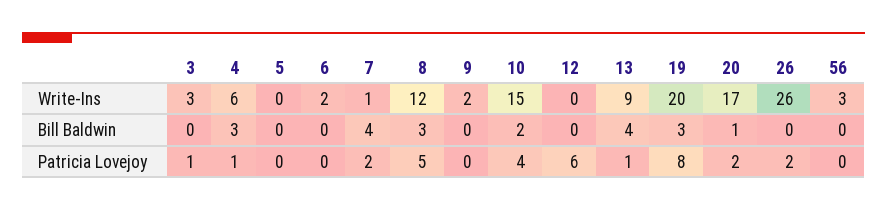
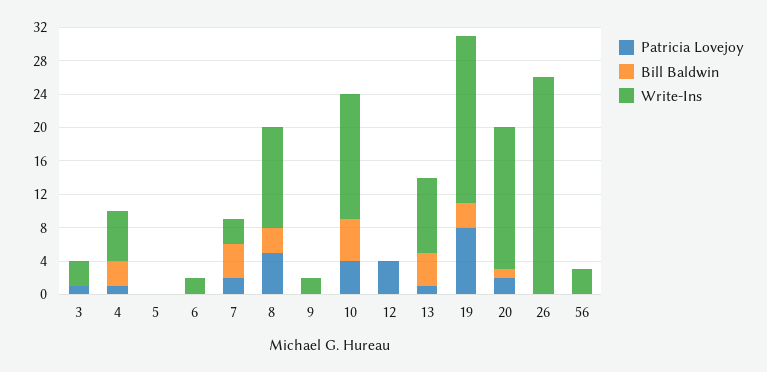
Write-Ins, 7: 1 -> 3
Bill Baldwin, 10: 2 -> 5
Patricia Lovejoy, 12: 6 -> 4
Patricia Lovejoy, 26: 2 -> 0

